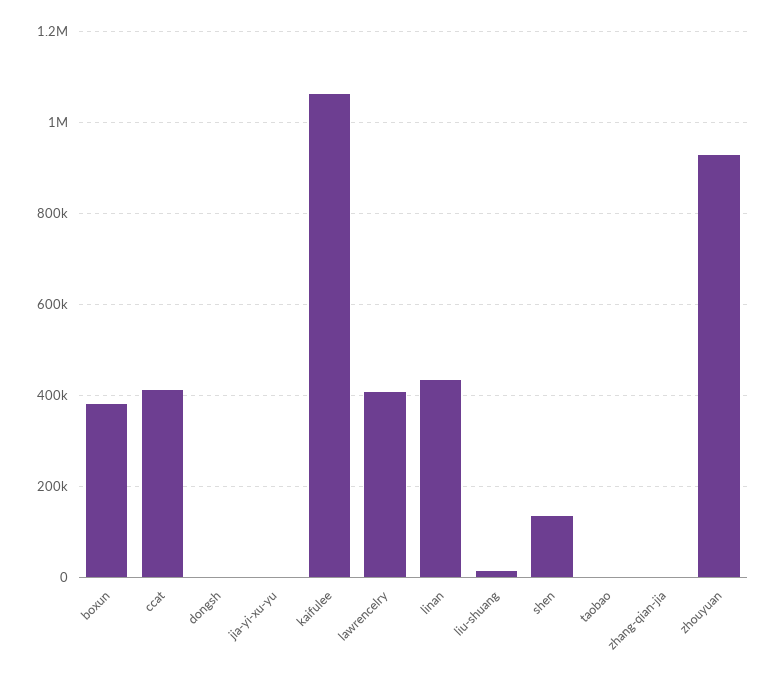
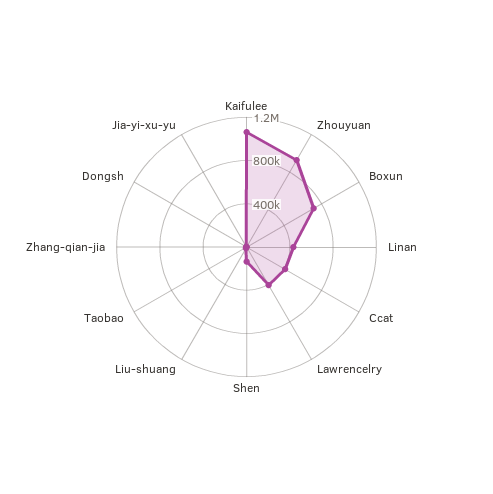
boxun: 380000 -> 700000

